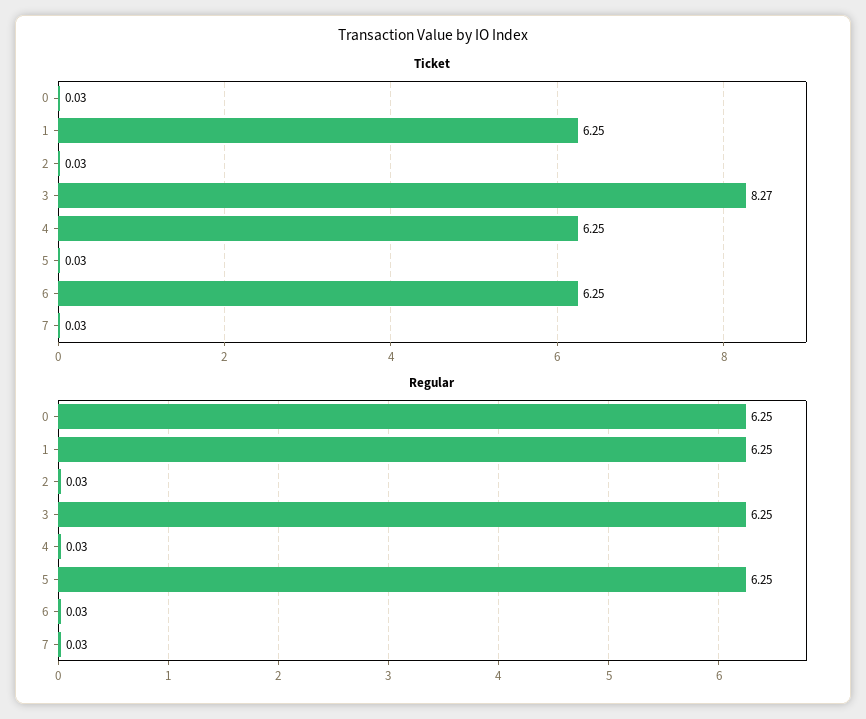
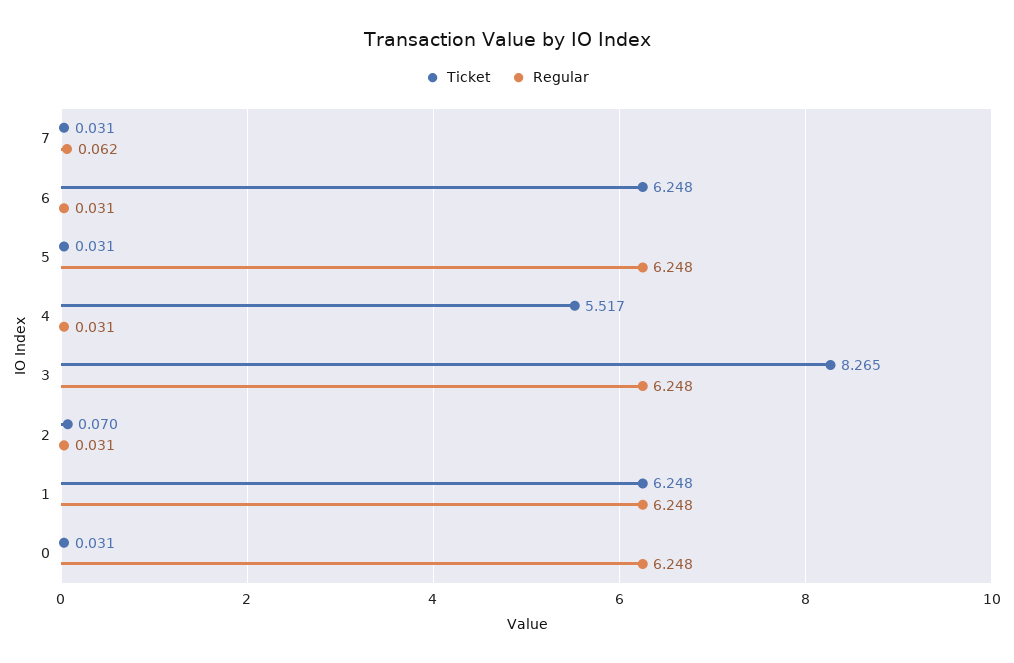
Ticket, 2: 0.03 -> 0.07
Ticket, 4: 6.25 -> 5.517
Regular, 7: 0.03 -> 0.062

